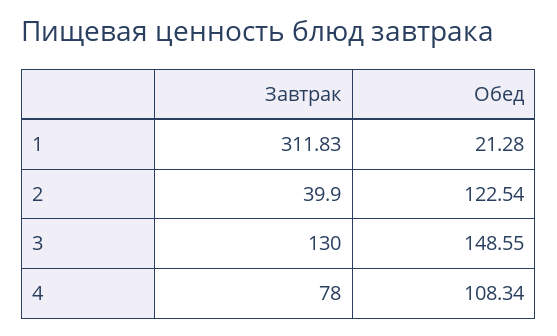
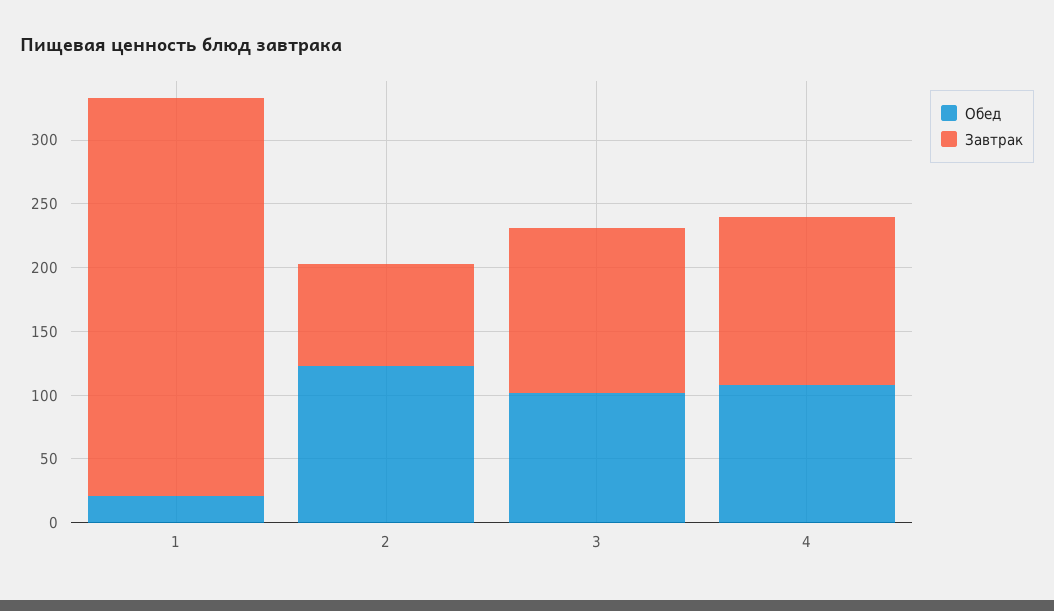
Завтрак, 2: 39.9 -> 80
Обед, 3: 148.55 -> 100
Завтрак, 4: 78 -> 130

